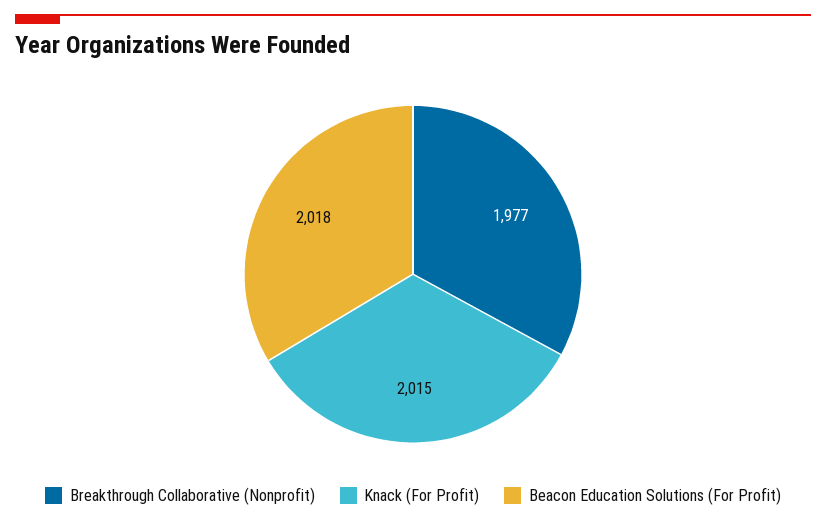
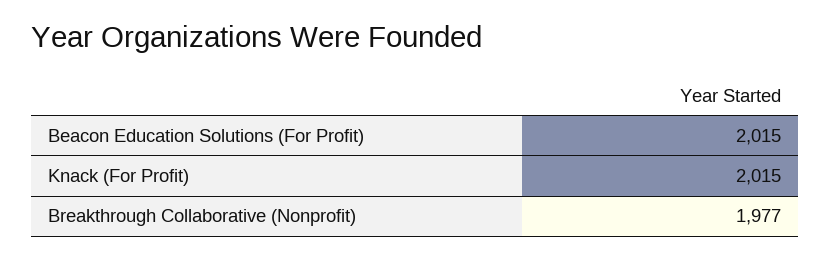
Beacon Education Solutions (For Profit): 2018 -> 2015

